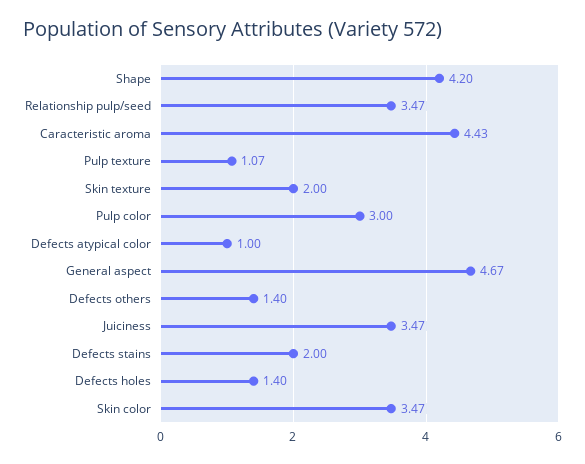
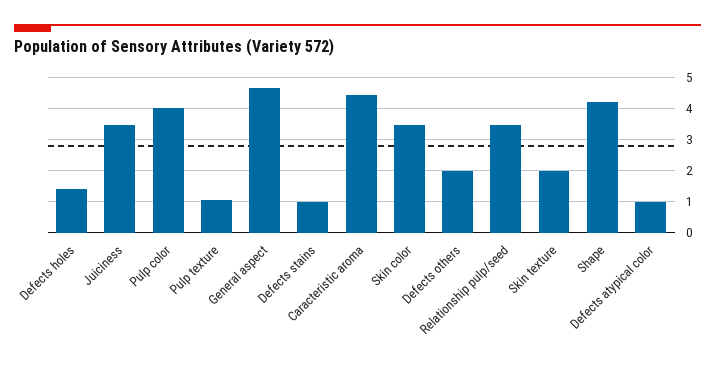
Pulp color: 3 -> 4
Defects others: 1.4 -> 2
Defects stains: 2 -> 1

